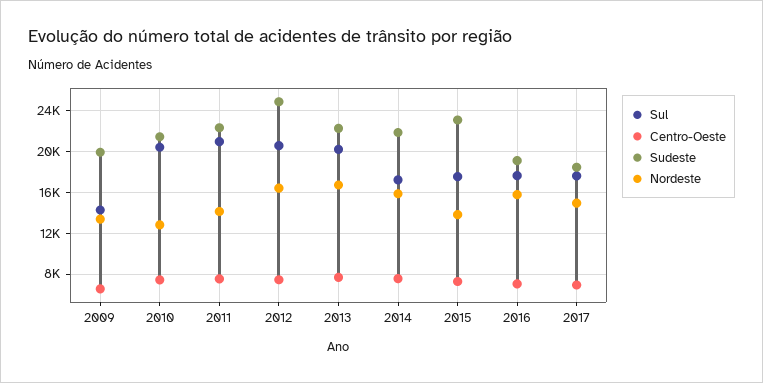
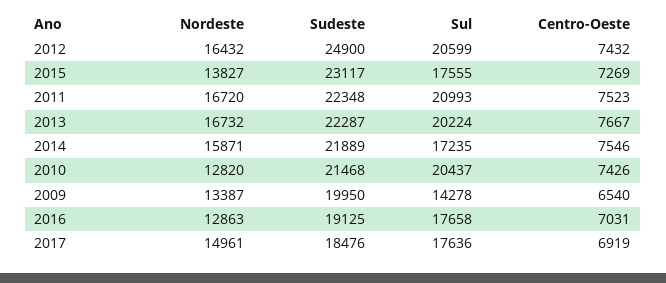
Nordeste, 2011: 14000 -> 16720
Nordeste, 2016: 16000 -> 12863

